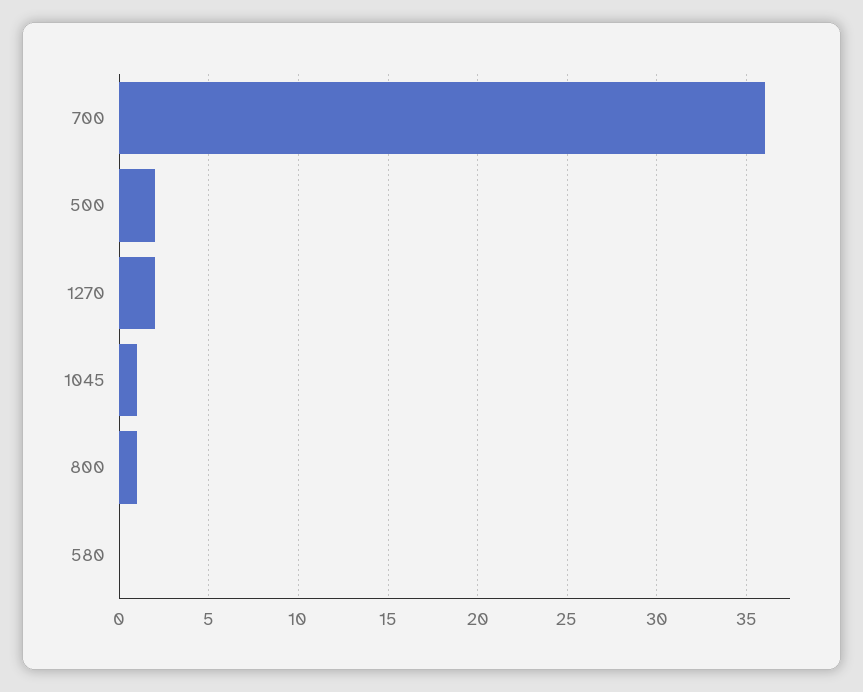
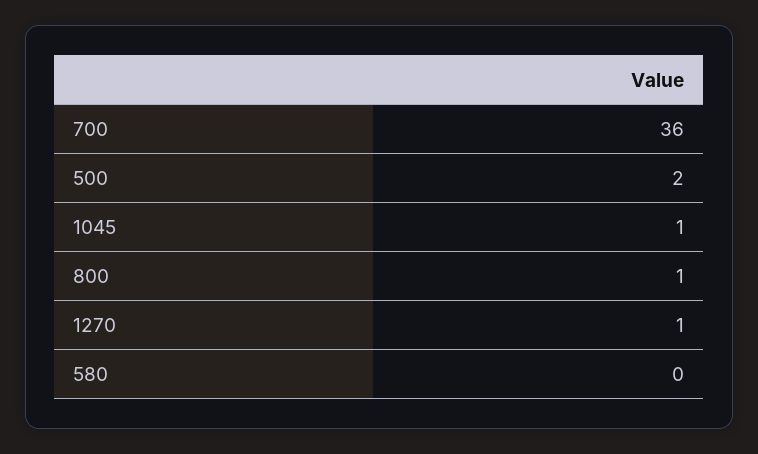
1270: 2 -> 1

